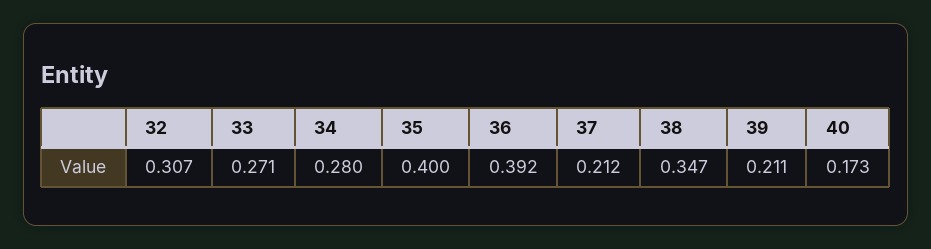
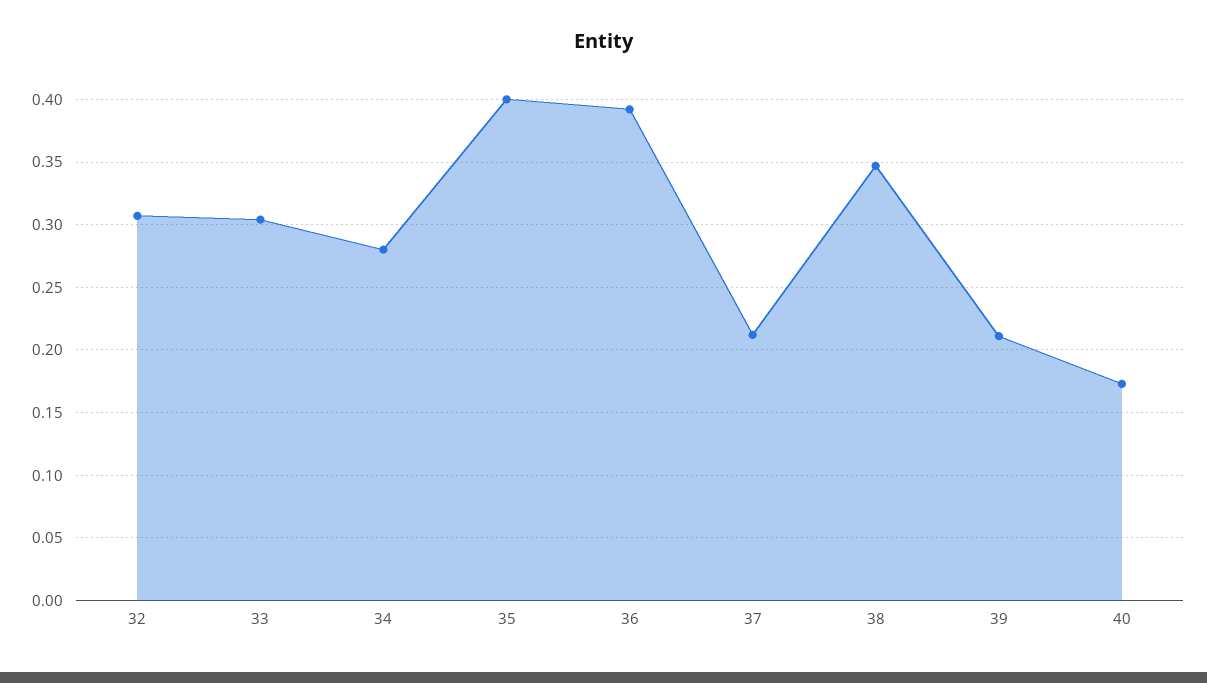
33: 0.271 -> 0.305

